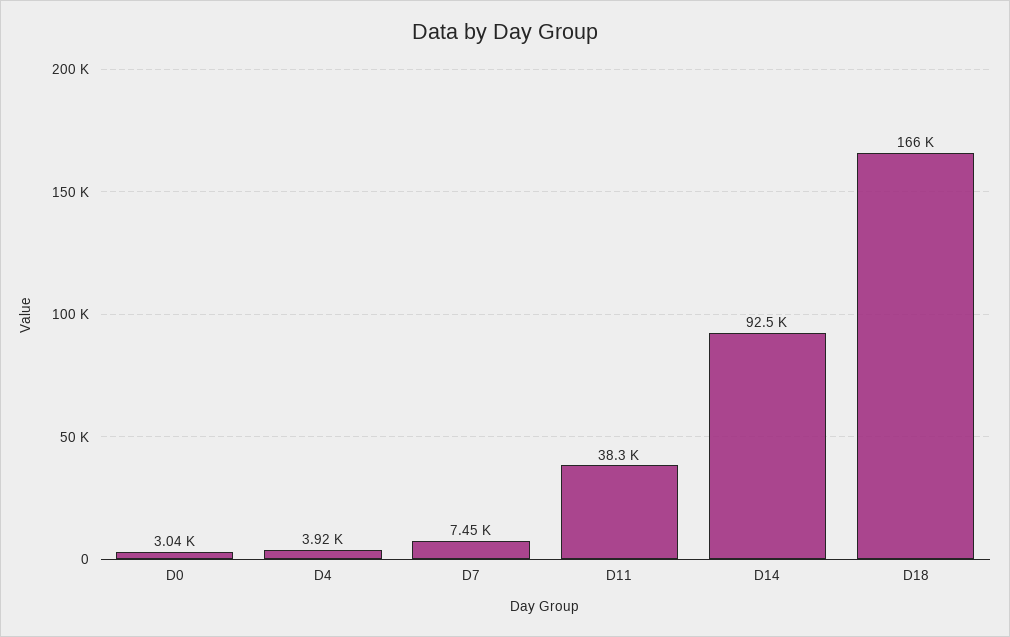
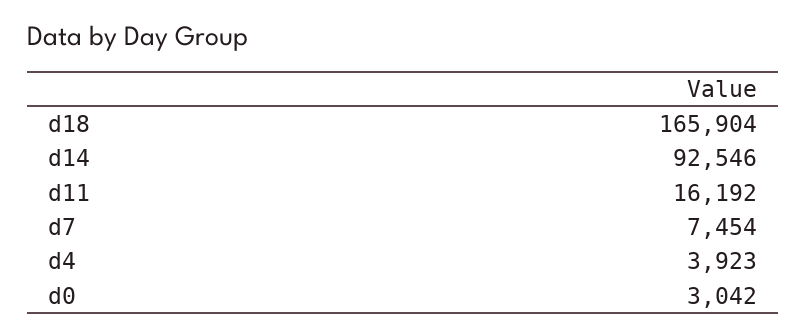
D11: 38300 -> 16192

